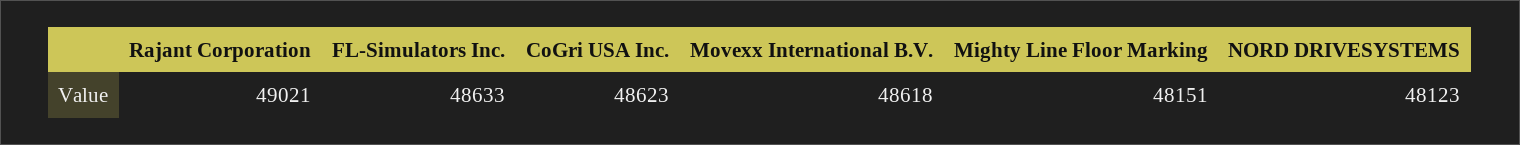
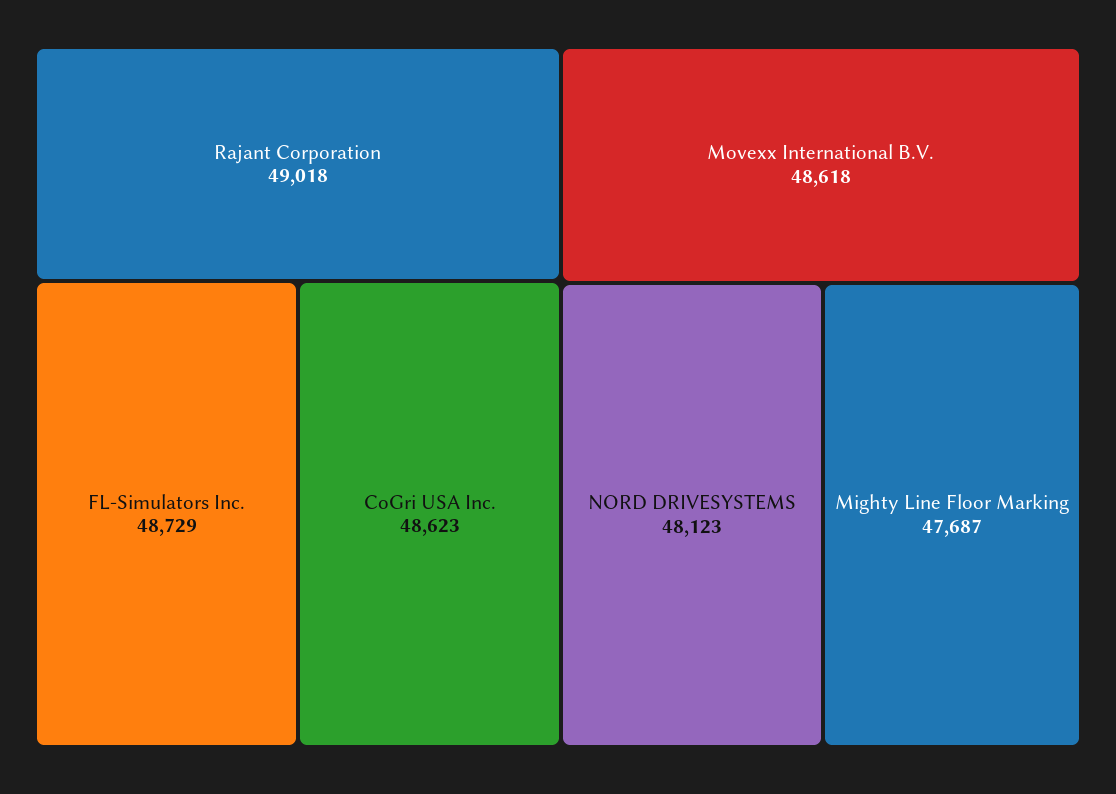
Rajant Corporation: 49021 -> 49018
FL-Simulators Inc.: 48633 -> 48729
Mighty Line Floor Marking: 48151 -> 47687

